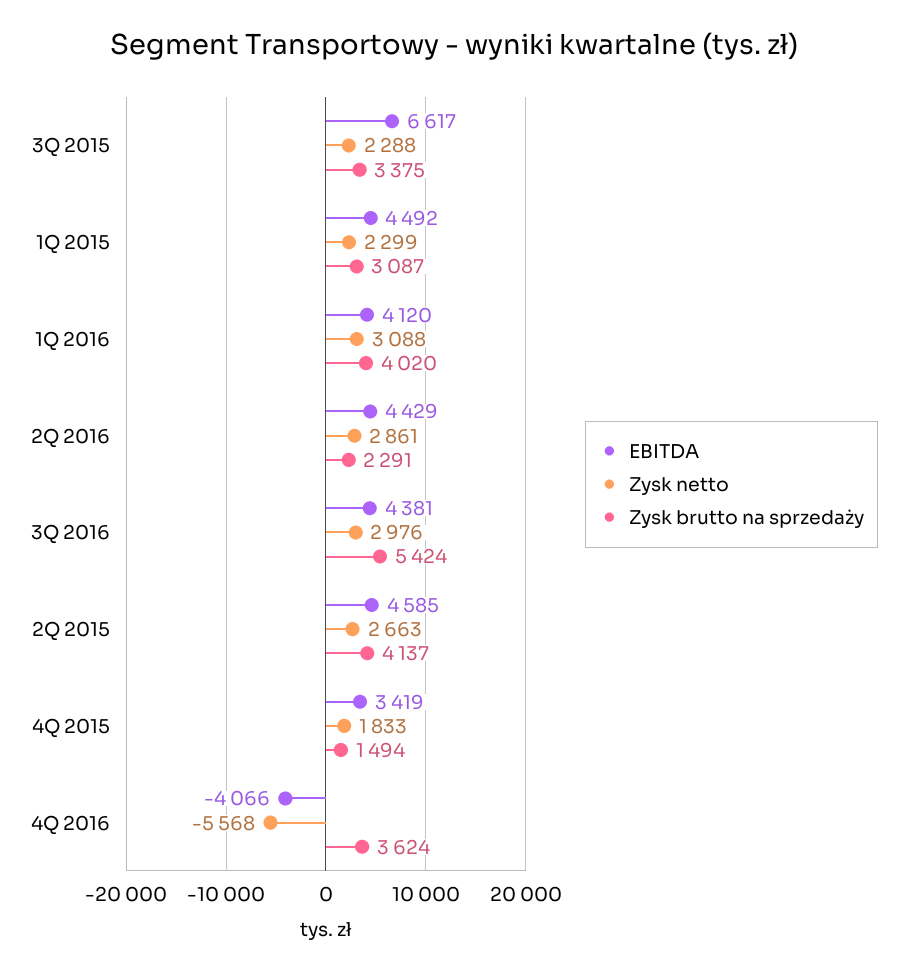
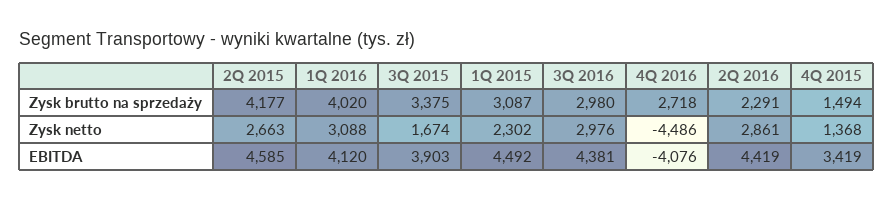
EBITDA, 3Q 2015: 6617 -> 3903
Zysk netto, 3Q 2015: 2288 -> 1674
Zysk netto, 1Q 2015: 2299 -> 2302
EBITDA, 2Q 2016: 4429 -> 4419
Zysk brutto na sprzedaży, 3Q 2016: 5424 -> 2980
Zysk brutto na sprzedaży, 2Q 2015: 4137 -> 4177
Zysk netto, 4Q 2015: 1833 -> 1368
EBITDA, 4Q 2016: -4066 -> -4076
Zysk netto, 4Q 2016: -5568 -> -4486
Zysk brutto na sprzedaży, 4Q 2016: 3624 -> 2718

